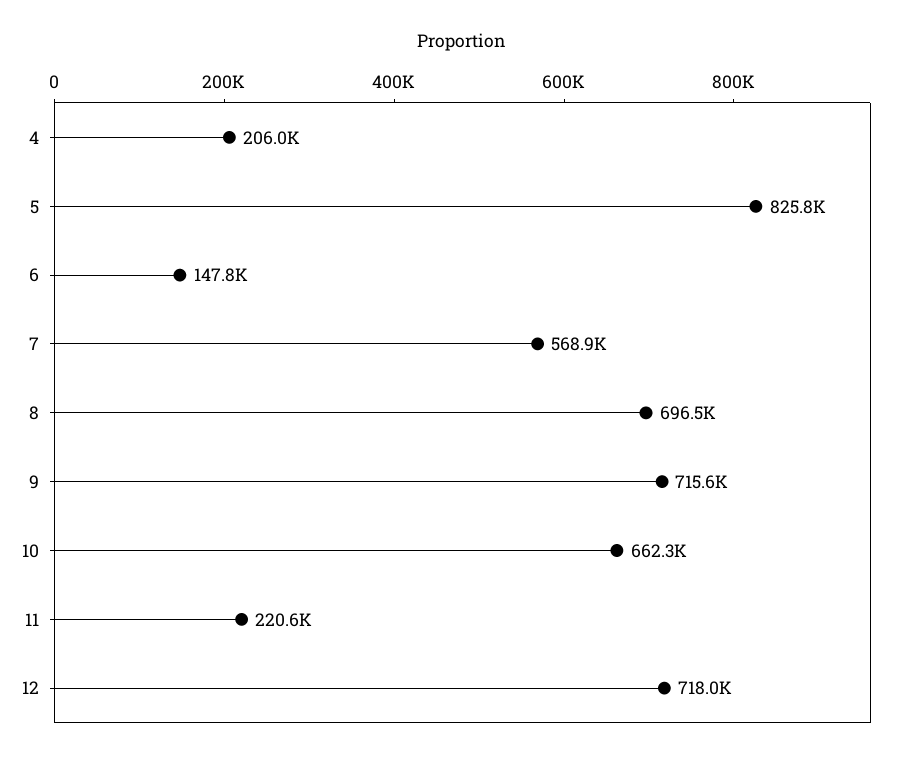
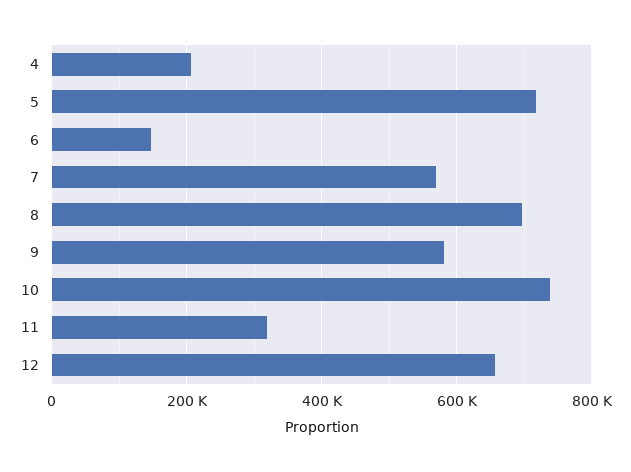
5: 825800 -> 720000
9: 715600 -> 580000
10: 662300 -> 740000
11: 220600 -> 320000
12: 718000 -> 660000

